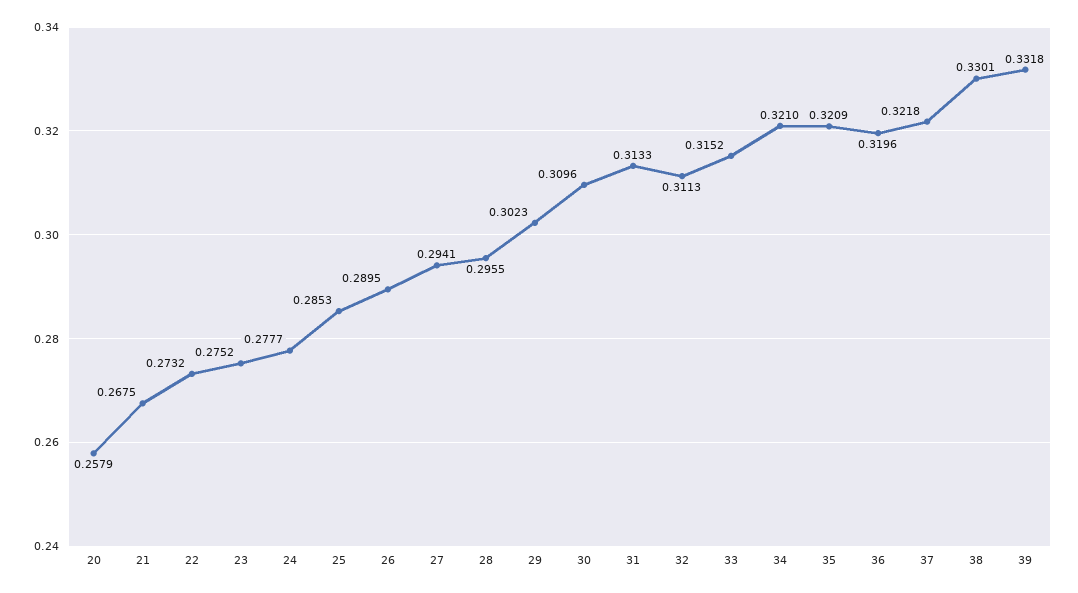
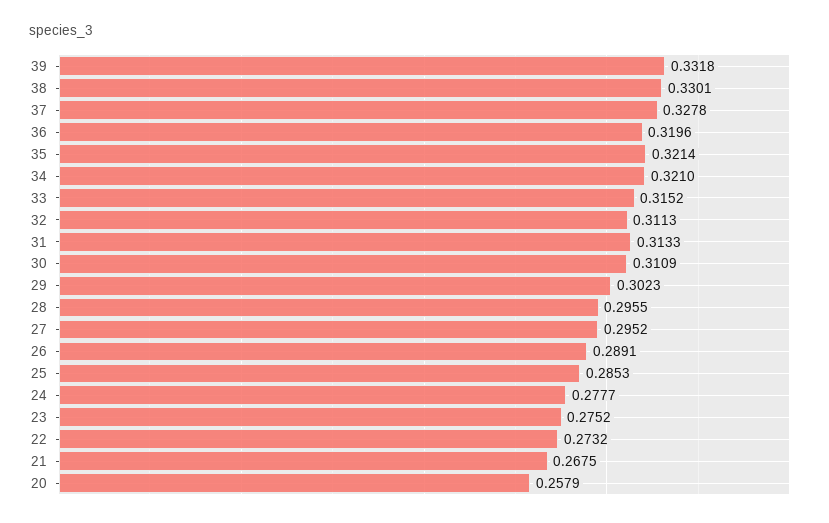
26: 0.2895 -> 0.2891
27: 0.2941 -> 0.2952
30: 0.3096 -> 0.3109
35: 0.3209 -> 0.3214
37: 0.3218 -> 0.3278

